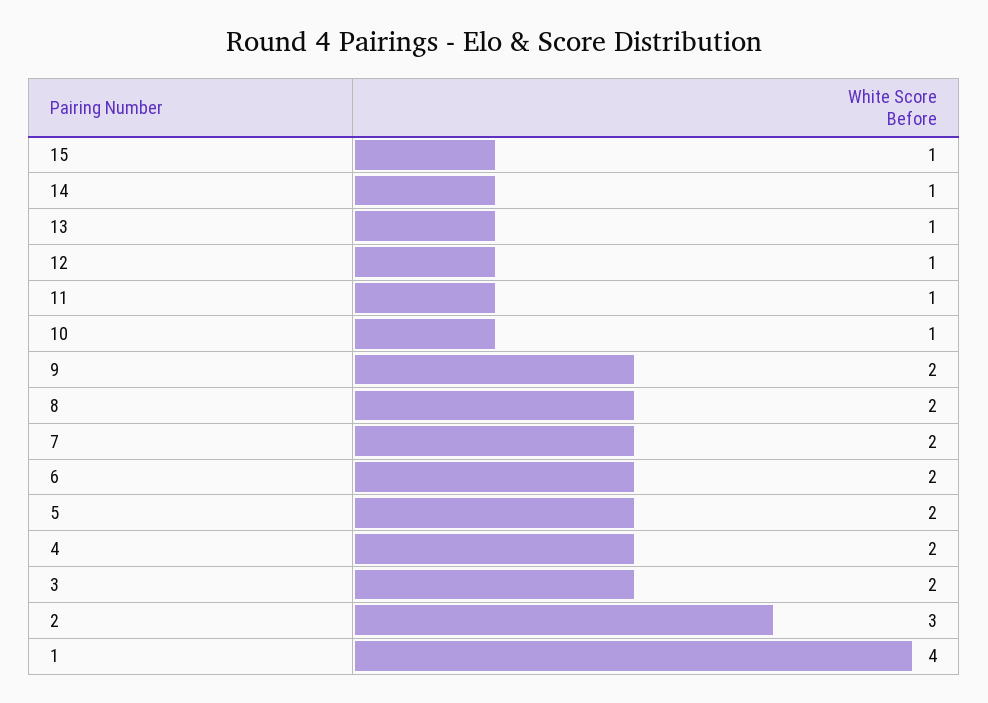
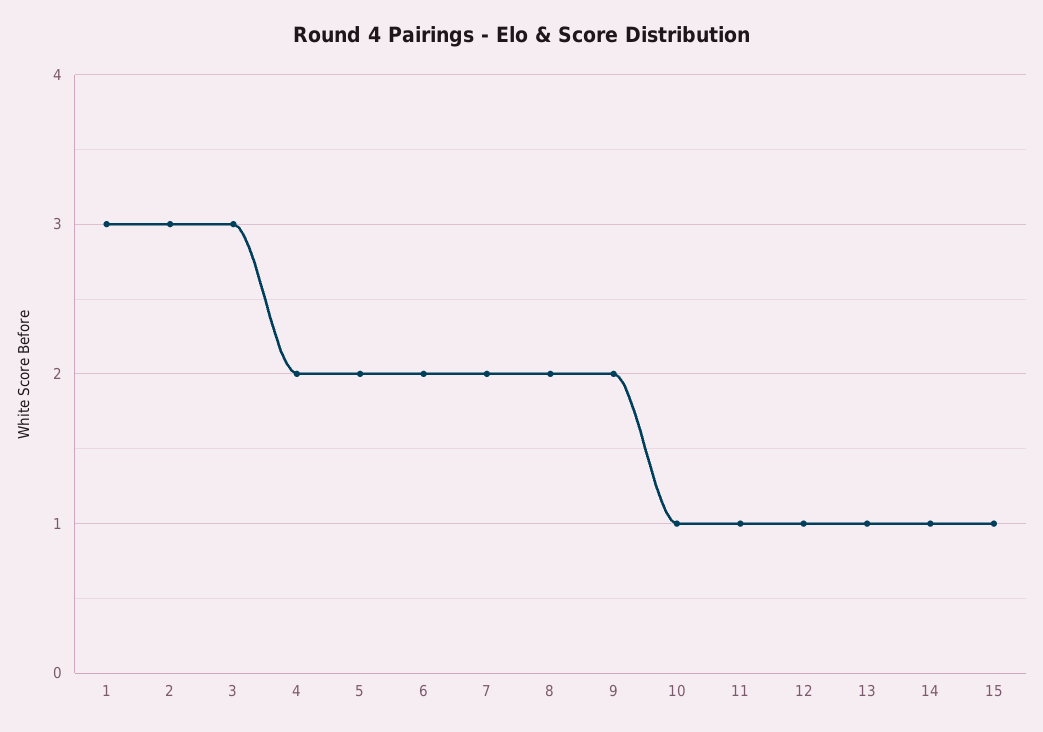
3: 2 -> 3
1: 4 -> 3

